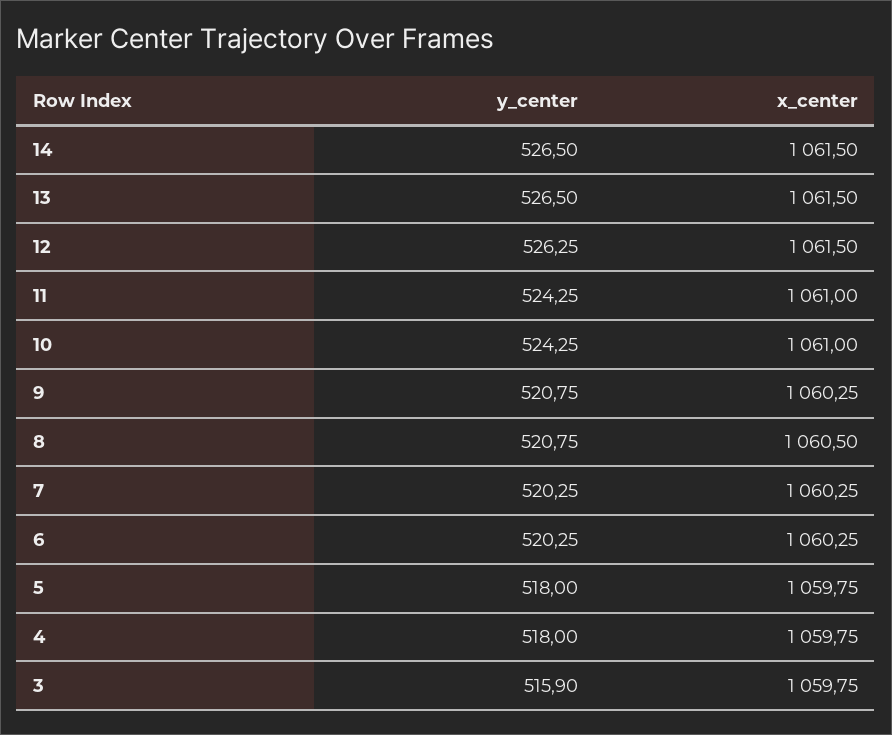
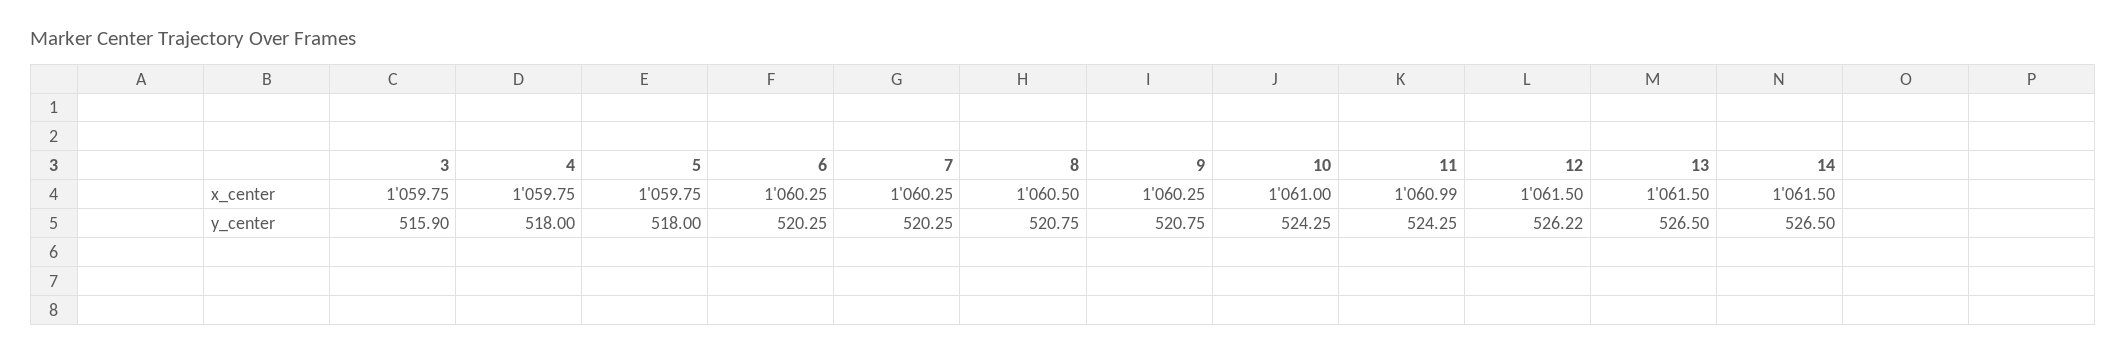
y_center, 12: 526.25 -> 526.22
x_center, 11: 1061 -> 1060.99

